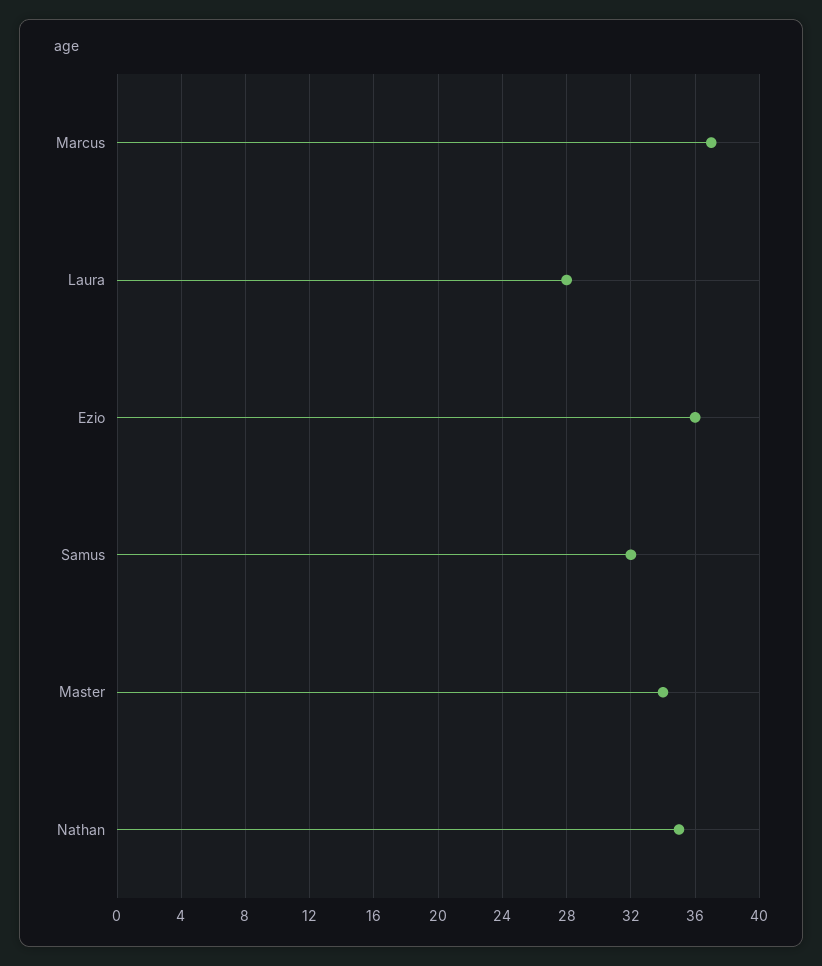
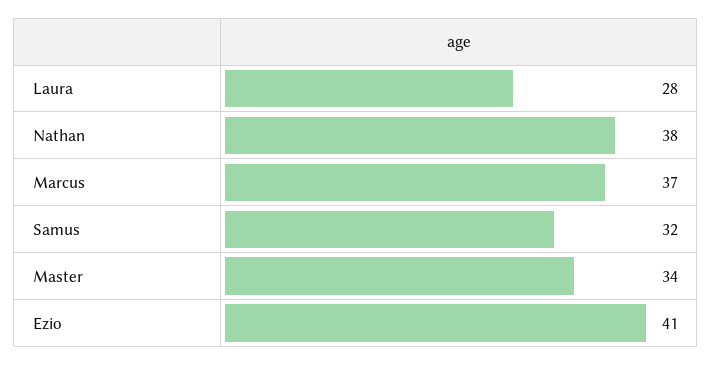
Ezio: 36 -> 41
Nathan: 35 -> 38

